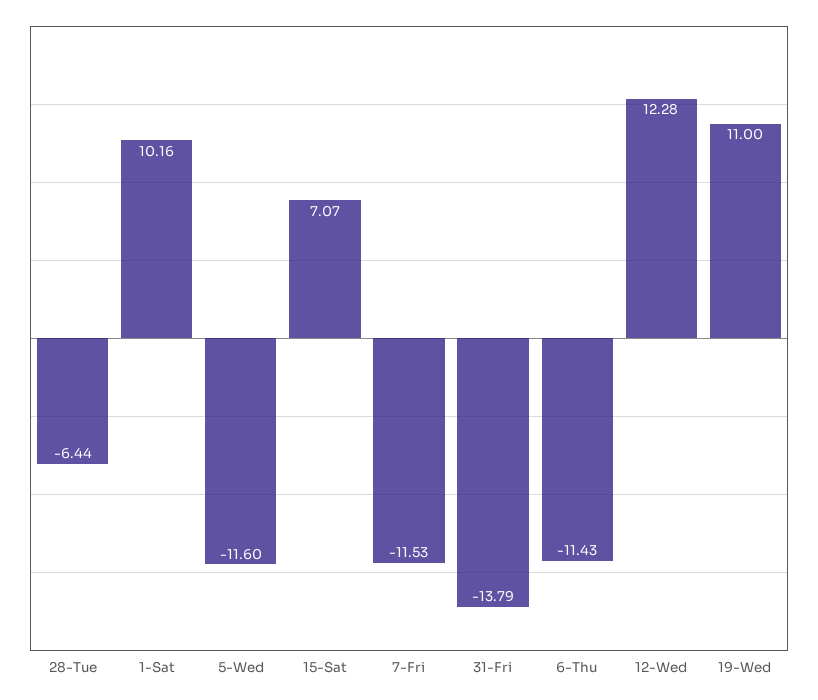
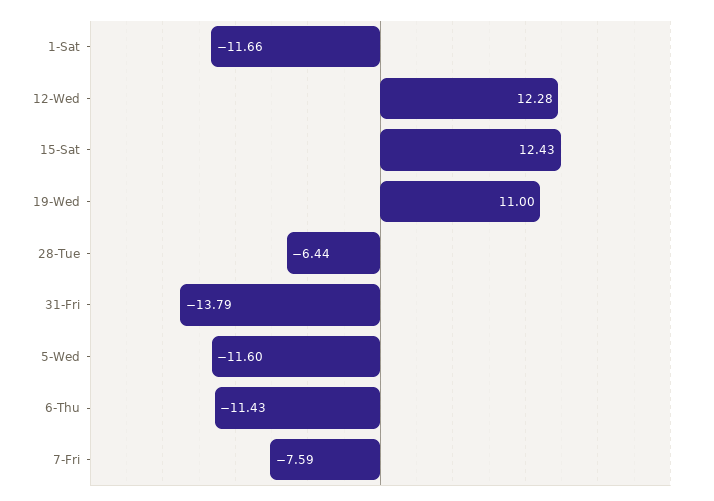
1-Sat: 10.16 -> -11.66
15-Sat: 7.07 -> 12.43
7-Fri: -11.53 -> -7.59

